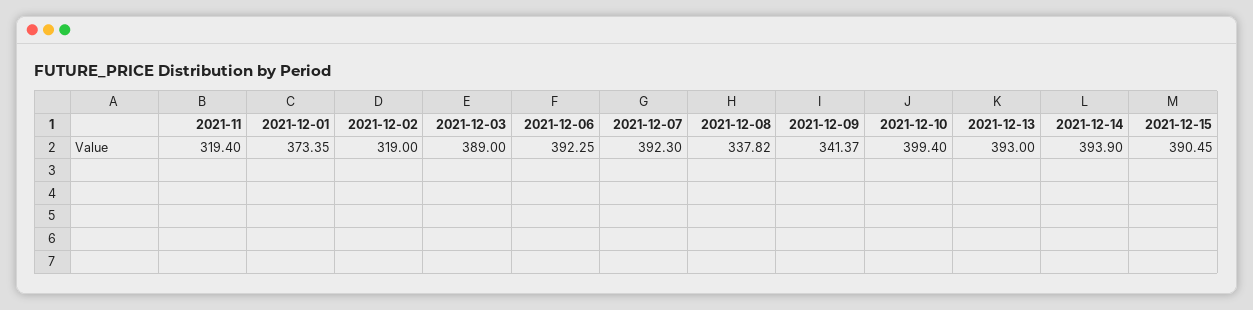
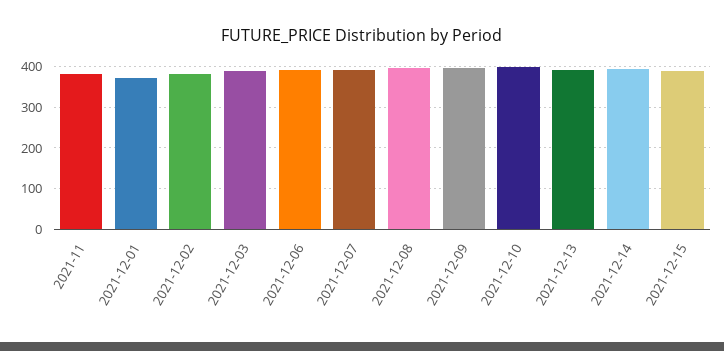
2021-11: 319.4 -> 380
2021-12-02: 319 -> 380
2021-12-08: 337.82 -> 400
2021-12-09: 341.37 -> 400

